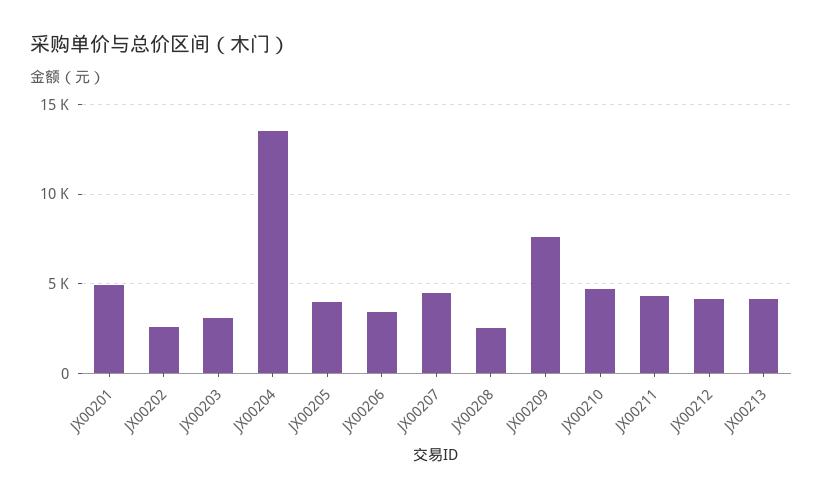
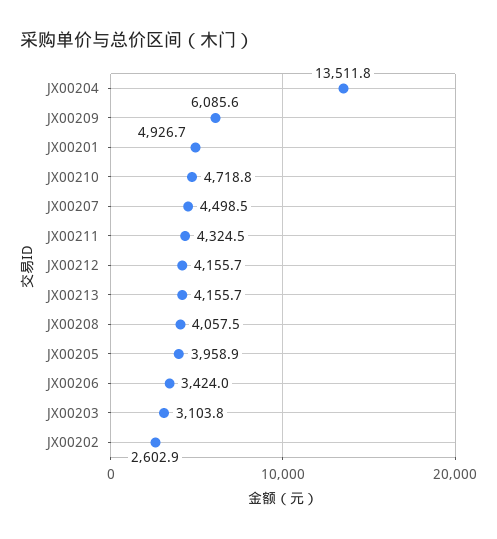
JX00208: 2500 -> 4057.5
JX00209: 7500 -> 6085.6

